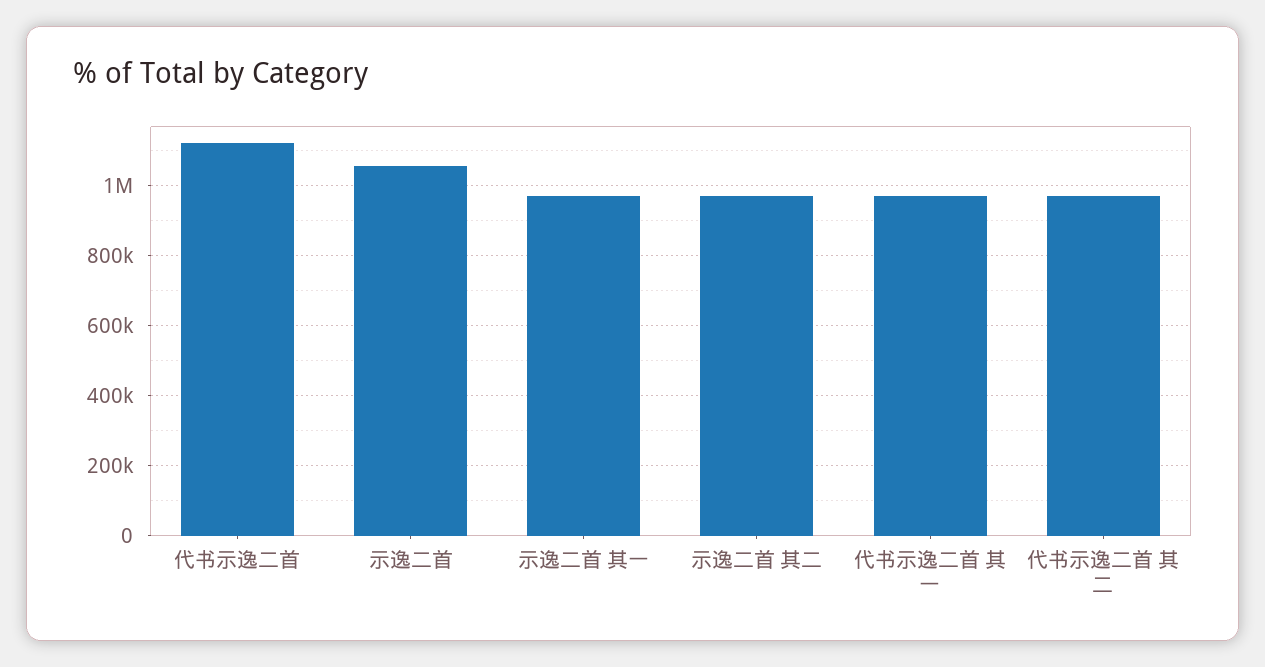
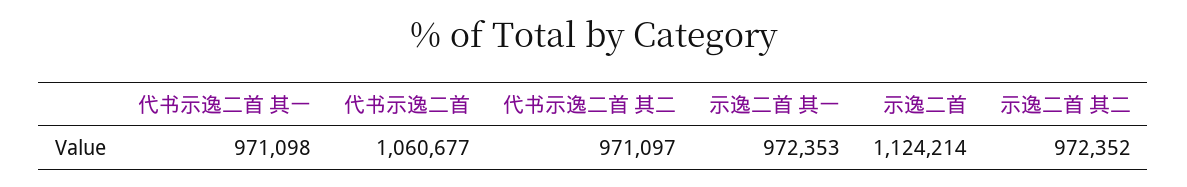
代书示逸二首: 1120000 -> 1060677
示逸二首: 1060000 -> 1124214

